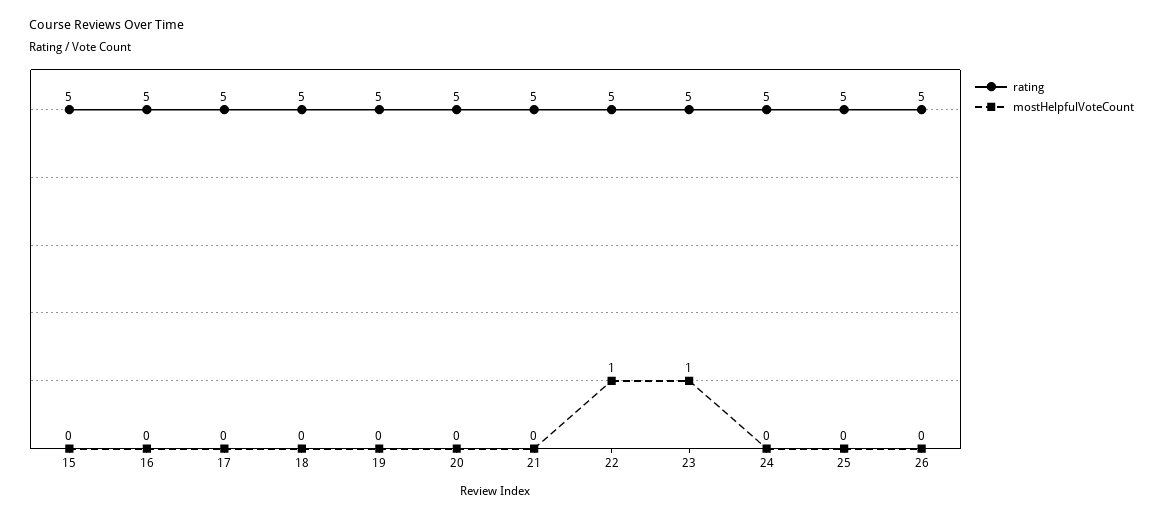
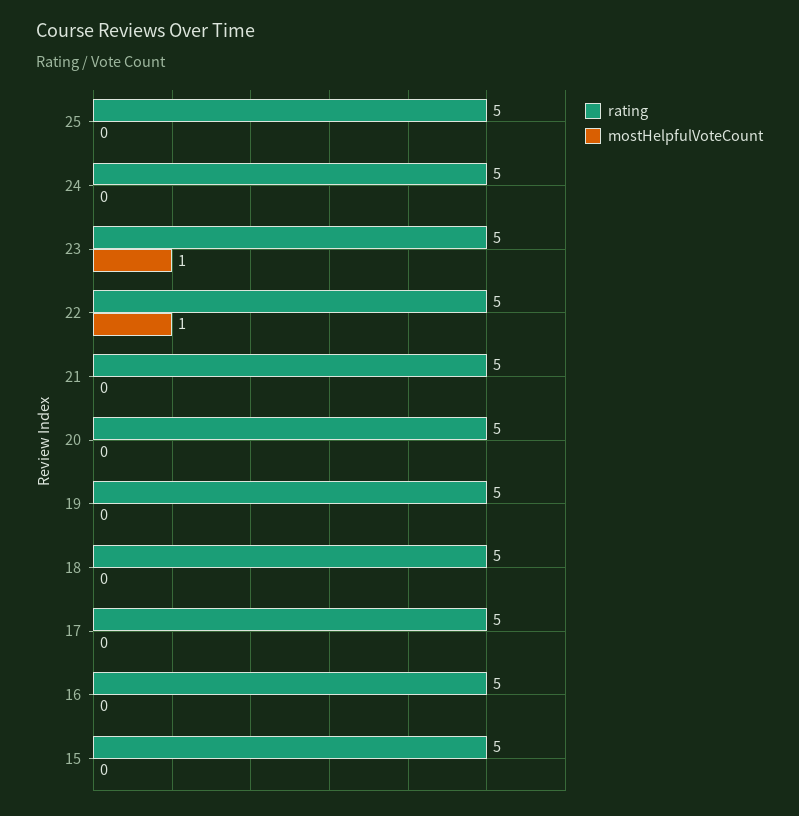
rating, 26: 5 -> none
mostHelpfulVoteCount, 26: 0 -> none

